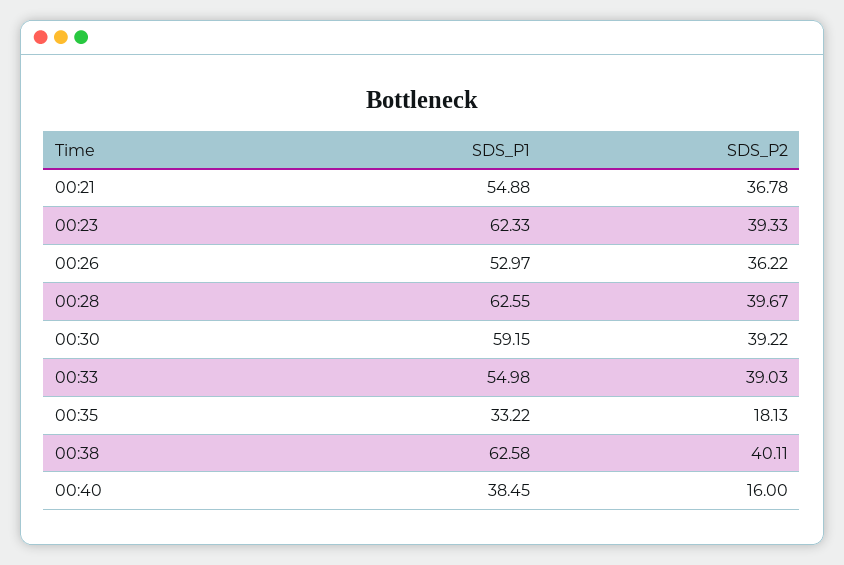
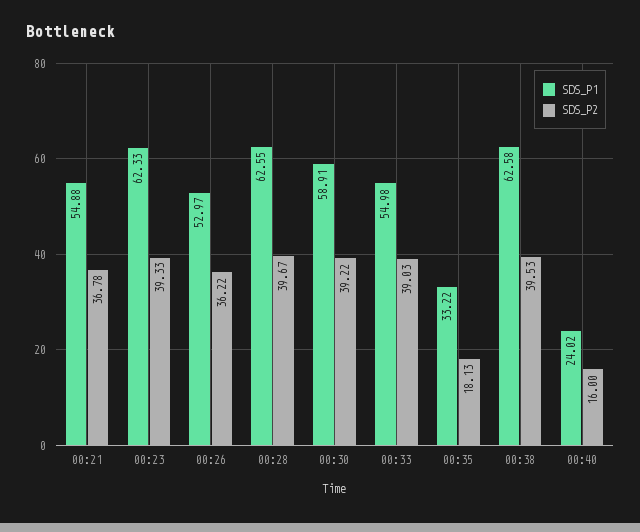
SDS_P1, 00:30: 59.15 -> 58.91
SDS_P2, 00:38: 40.11 -> 39.53
SDS_P1, 00:40: 38.45 -> 24.02

